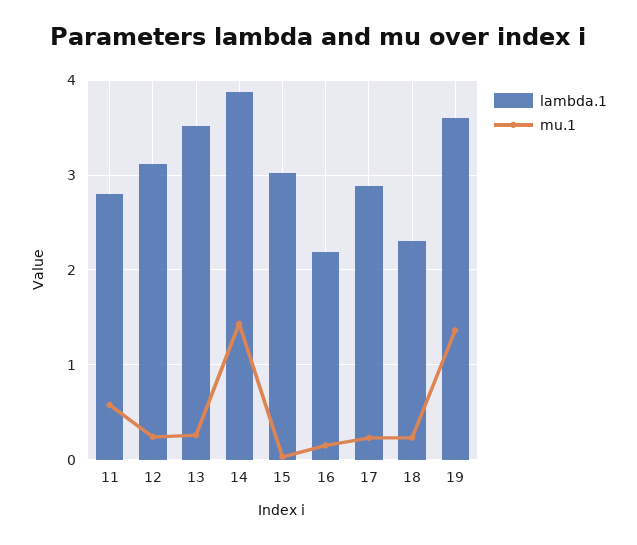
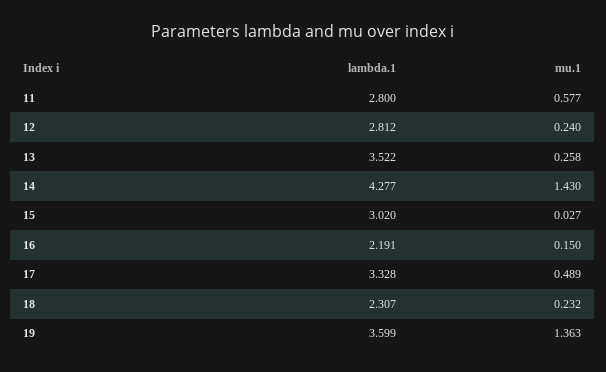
lambda.1, 12: 3.1 -> 2.812
lambda.1, 14: 3.9 -> 4.277
lambda.1, 17: 2.9 -> 3.328
mu.1, 17: 0.2 -> 0.489

